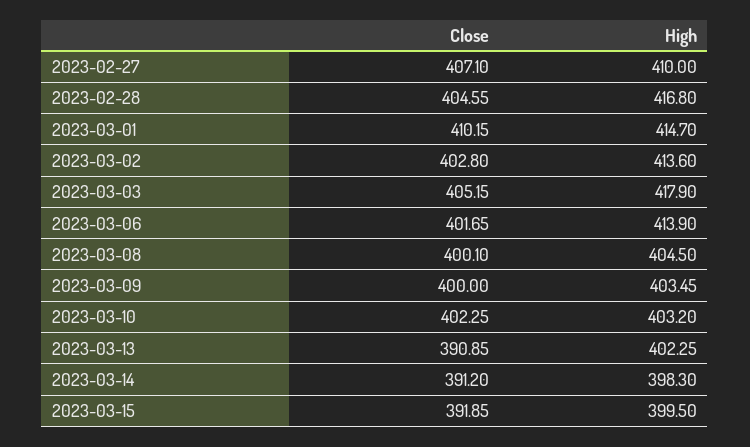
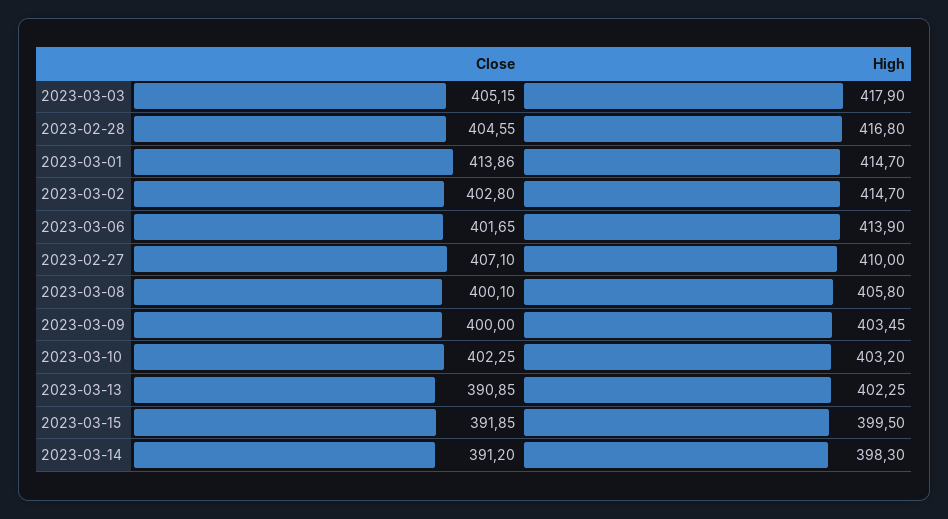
Close, 2023-03-01: 410.15 -> 413.86
High, 2023-03-02: 413.6 -> 414.7
High, 2023-03-08: 404.5 -> 405.8

